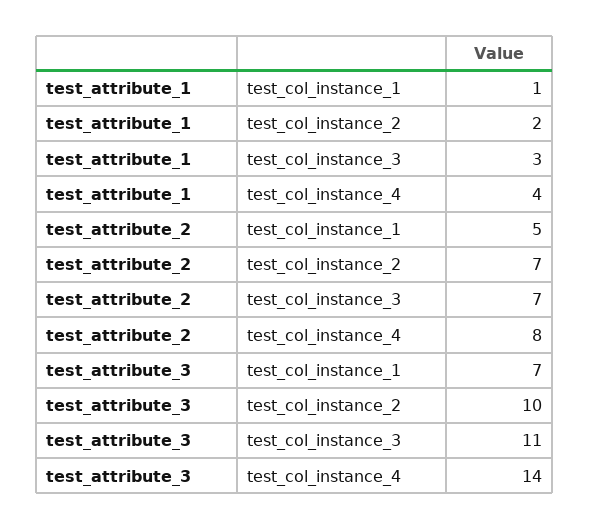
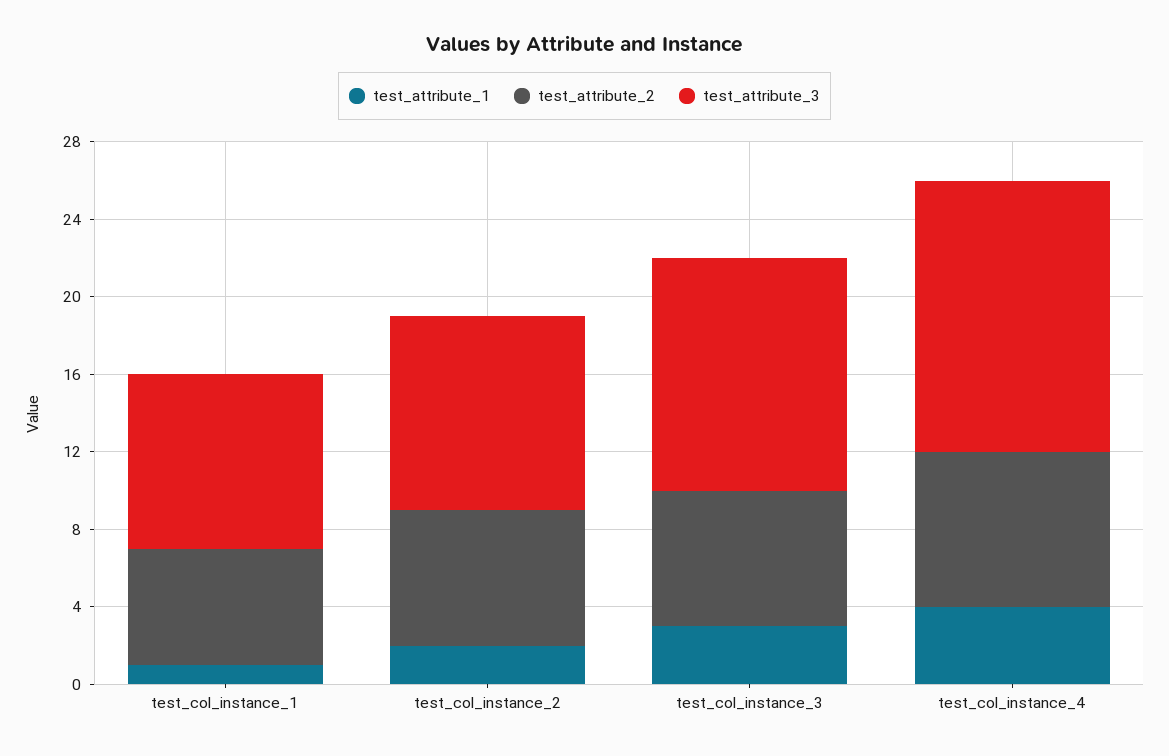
test_attribute_2, test_col_instance_1: 5 -> 6
test_attribute_3, test_col_instance_1: 7 -> 9
test_attribute_3, test_col_instance_3: 11 -> 12

